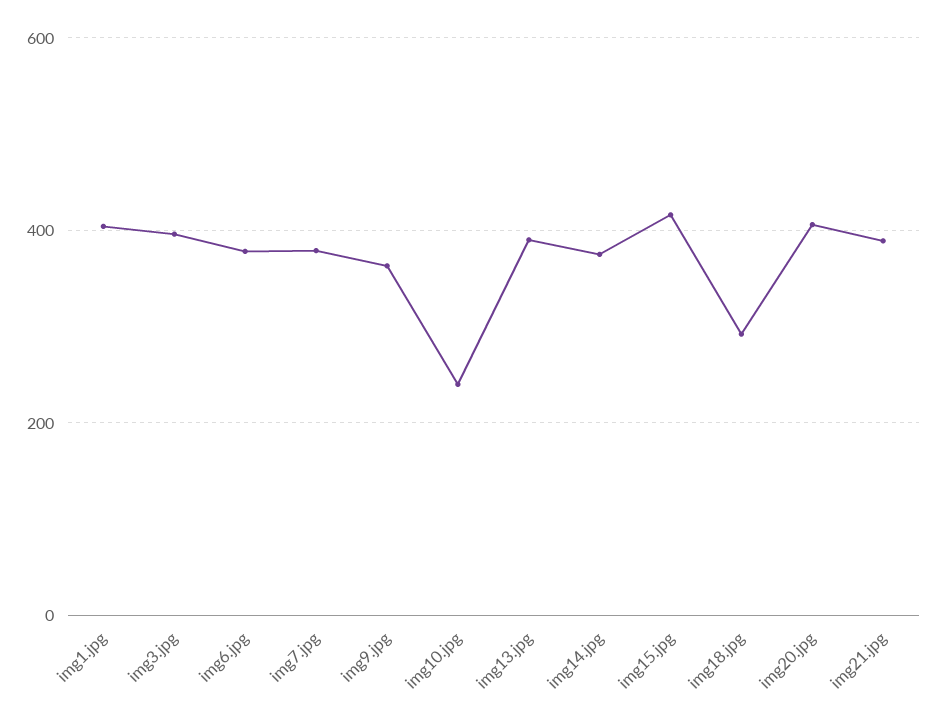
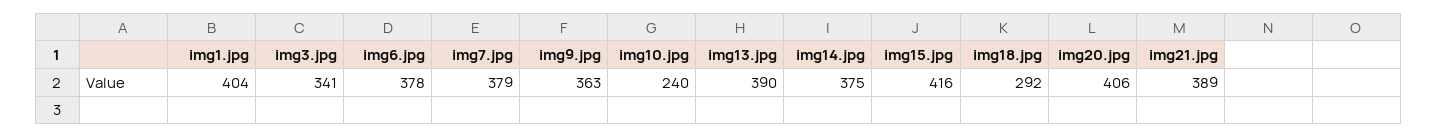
img3.jpg: 400 -> 341

